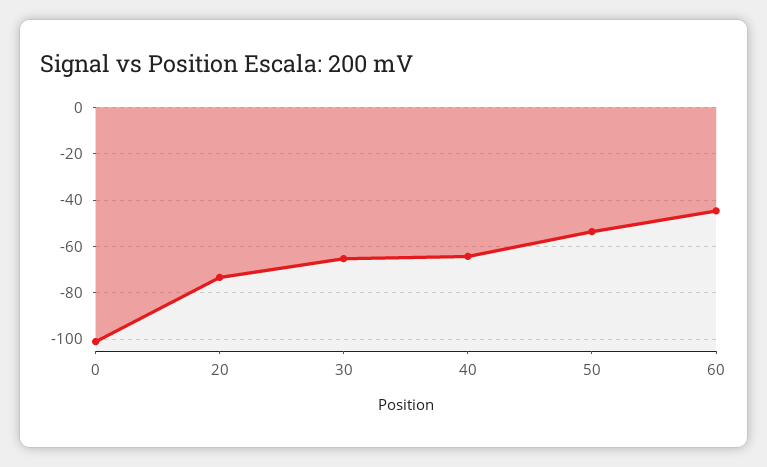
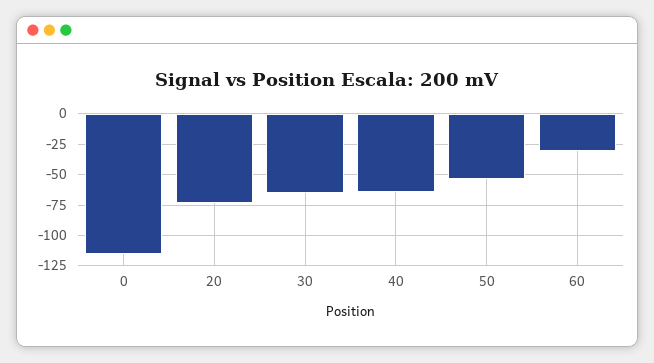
0: -100 -> -115
60: -45 -> -30

